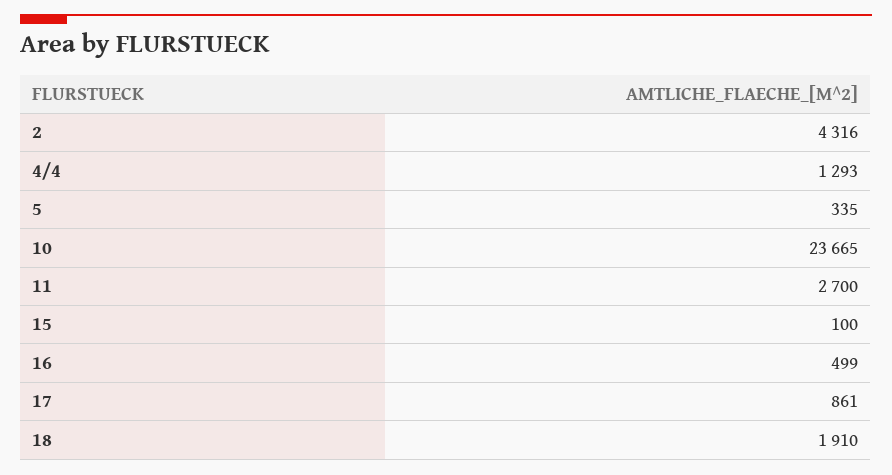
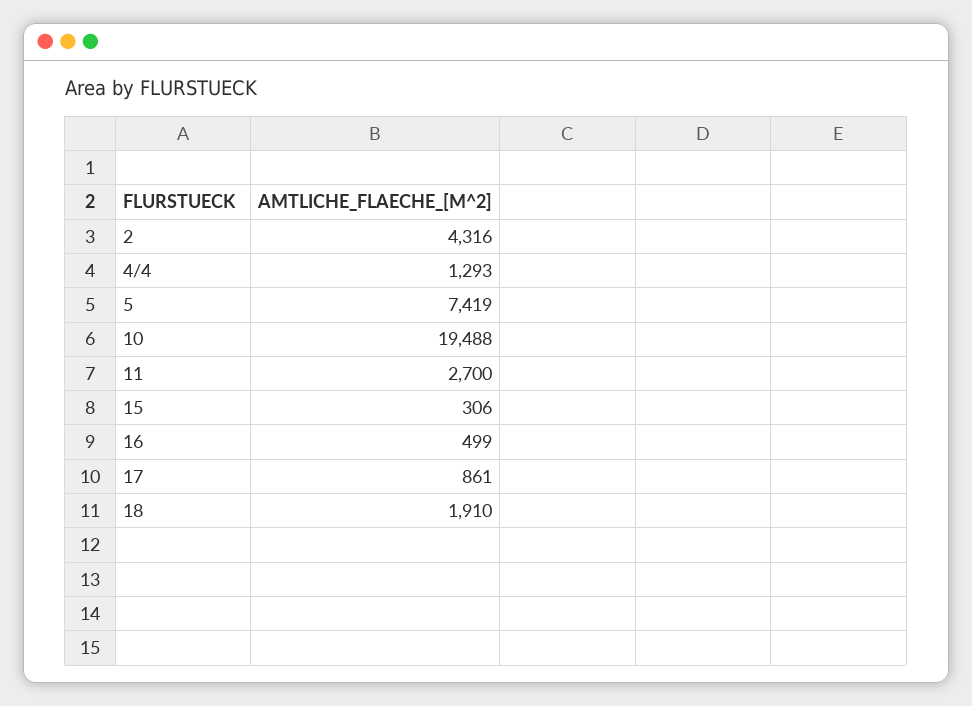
5: 335 -> 7419
10: 23665 -> 19488
15: 100 -> 306

